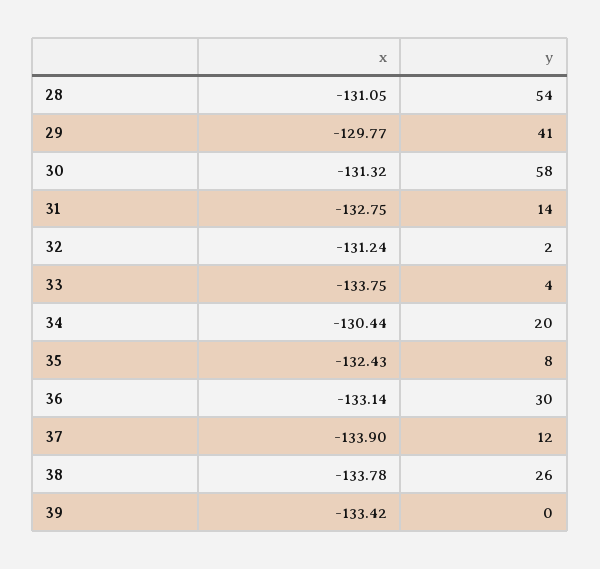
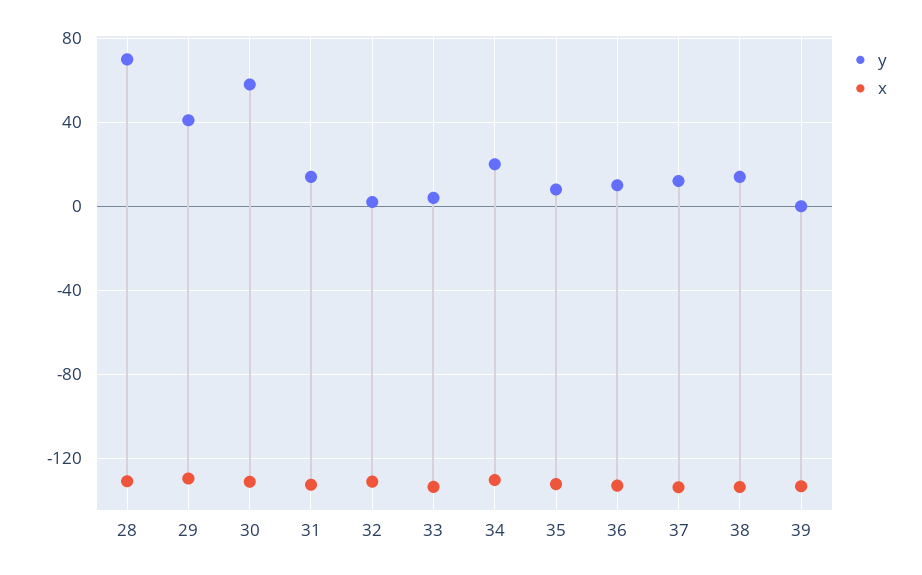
y, 28: 54 -> 70
y, 36: 30 -> 10
y, 38: 26 -> 15

